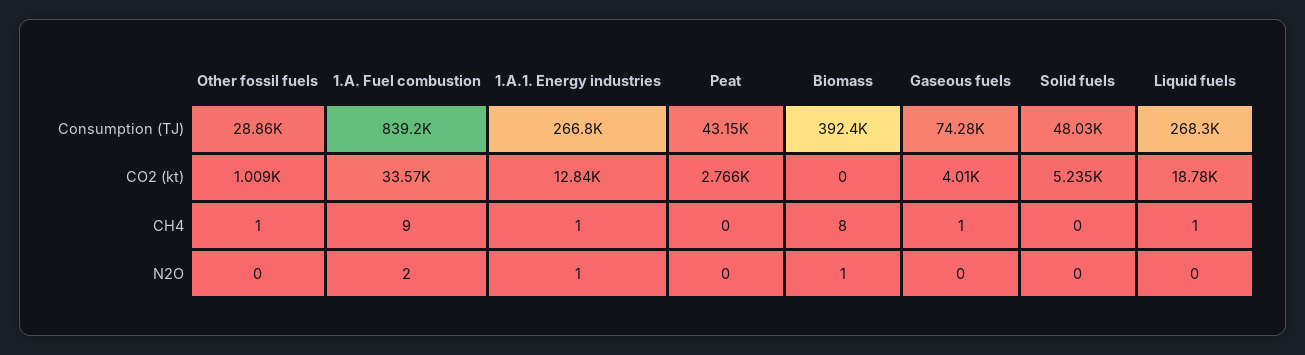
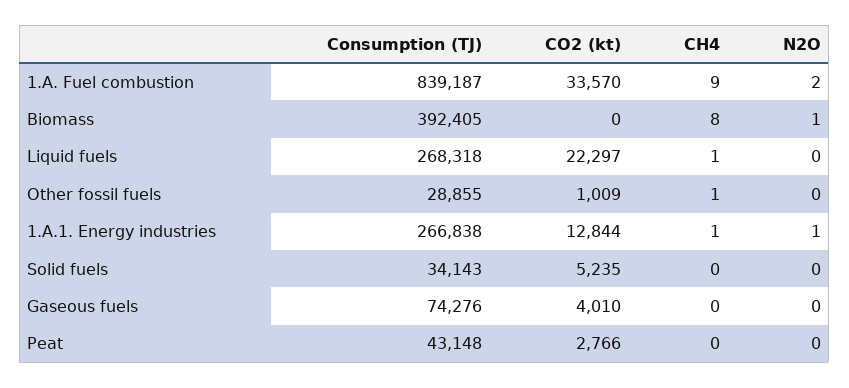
Solid fuels, Consumption (TJ): 48030 -> 34143
Liquid fuels, CO2 (kt): 18780 -> 22297
Gaseous fuels, CH4: 1 -> 0

